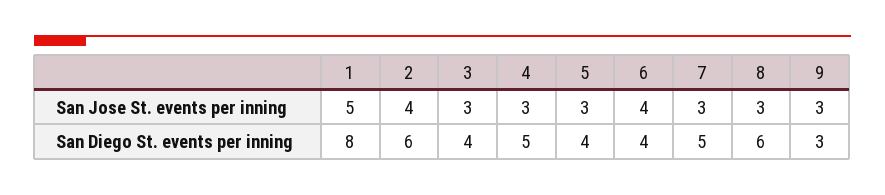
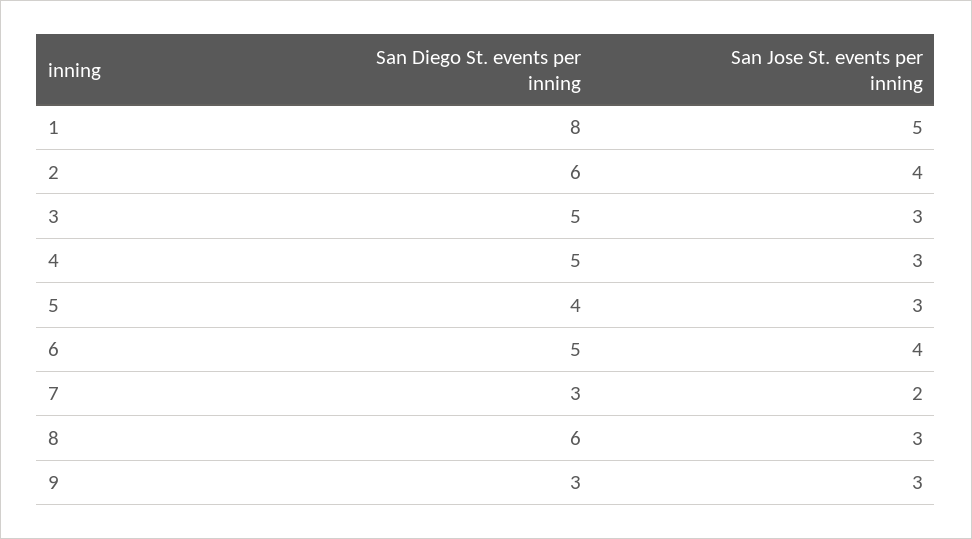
7, San Jose St. events per inning: 3 -> 2
3, San Diego St. events per inning: 4 -> 5
6, San Diego St. events per inning: 4 -> 5
7, San Diego St. events per inning: 5 -> 3

